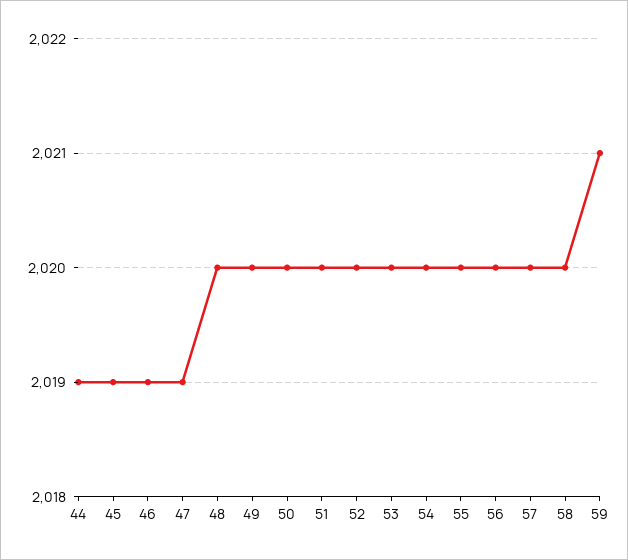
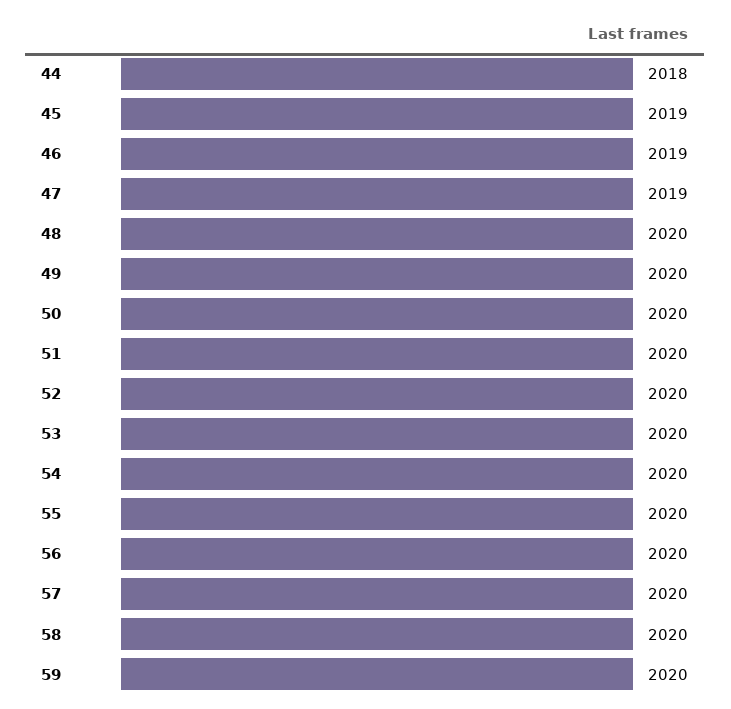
44: 2019 -> 2018
59: 2021 -> 2020

